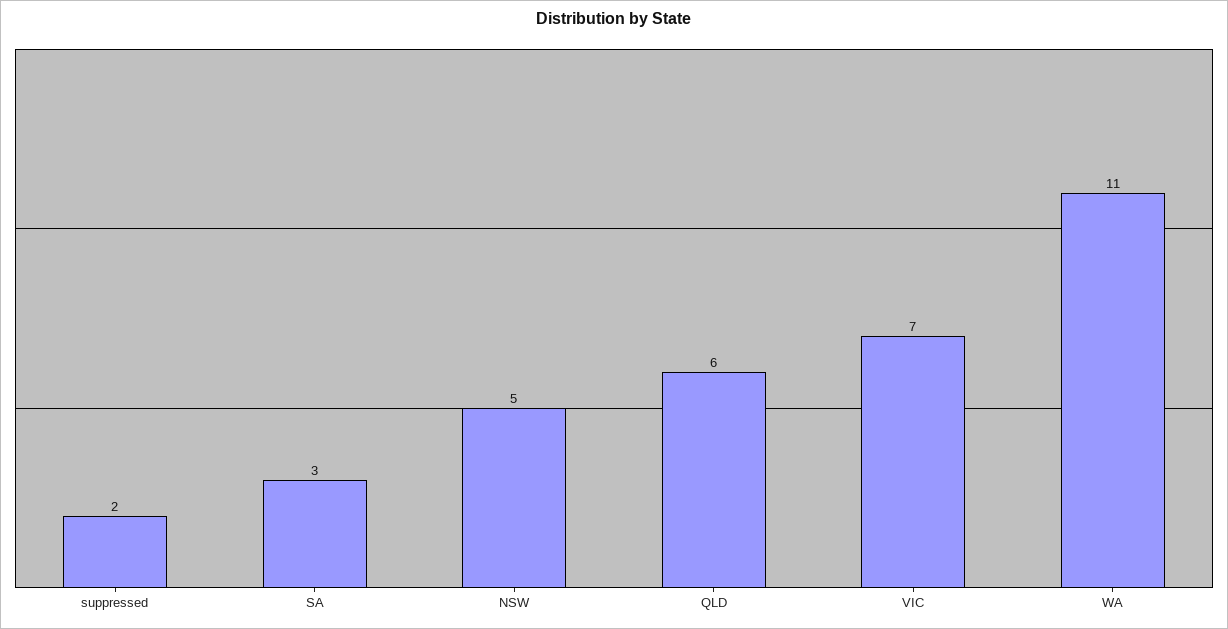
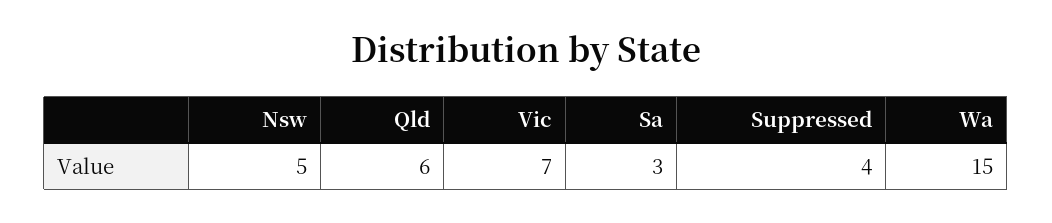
suppressed: 2 -> 4
WA: 11 -> 15

